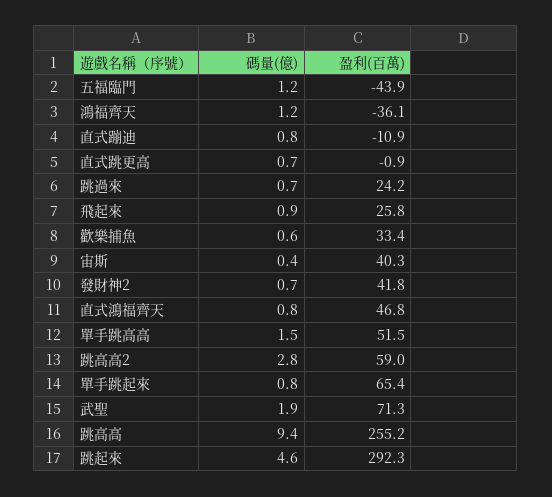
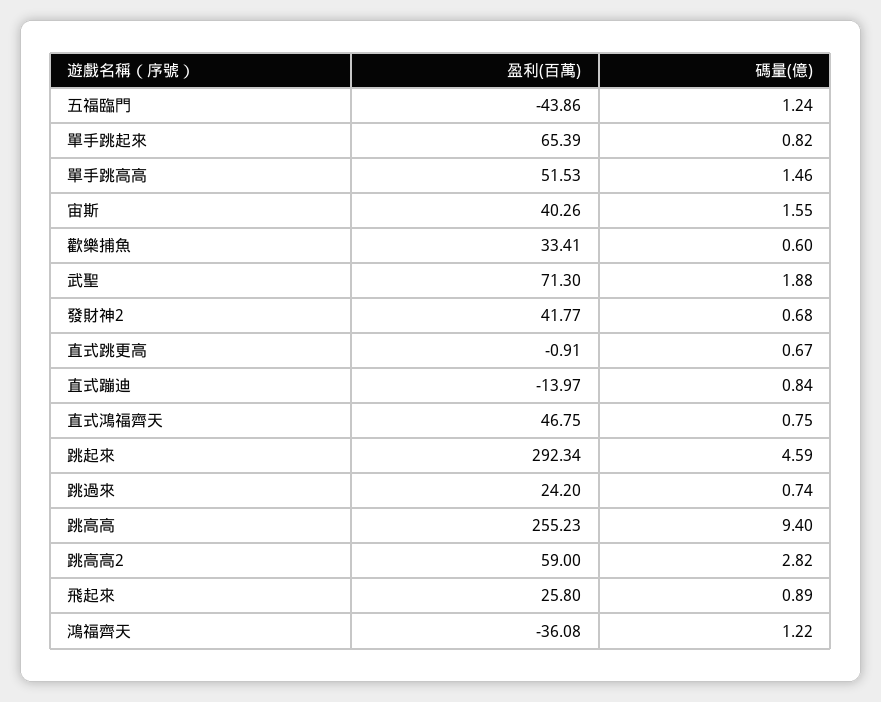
盈利(百萬), 直式蹦迪: -10.9 -> -13.97
碼量(億), 宙斯: 0.4 -> 1.55

